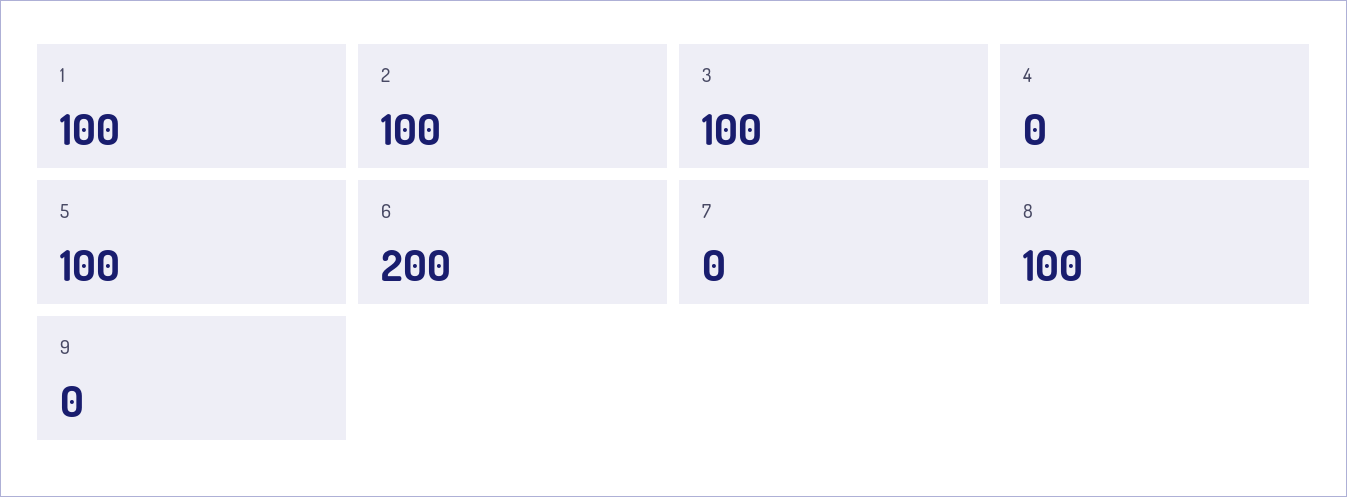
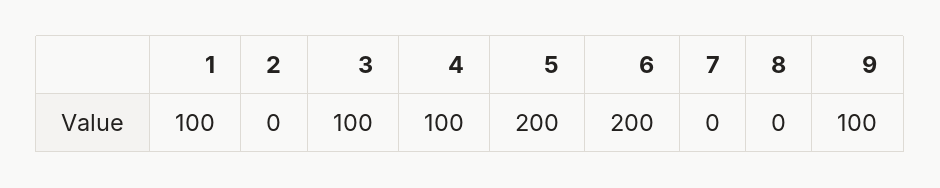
2: 100 -> 0
4: 0 -> 100
5: 100 -> 200
8: 100 -> 0
9: 0 -> 100

